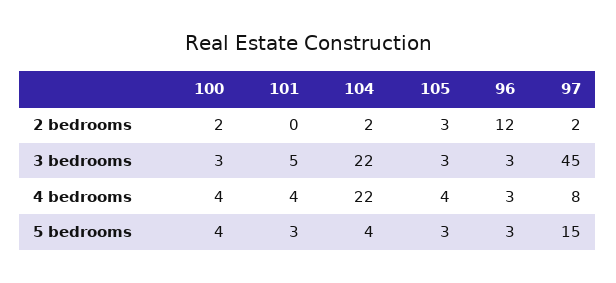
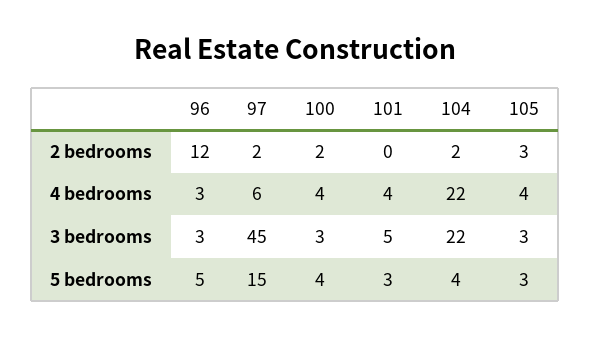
97, 4 bedrooms: 8 -> 6
96, 5 bedrooms: 3 -> 5

